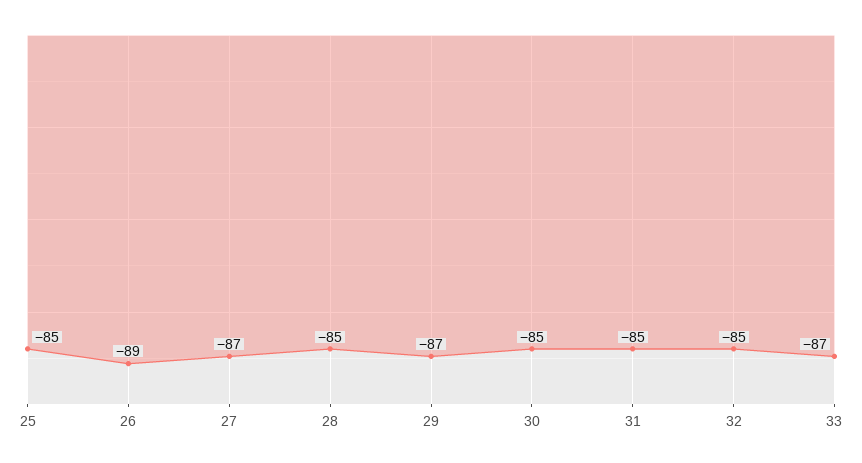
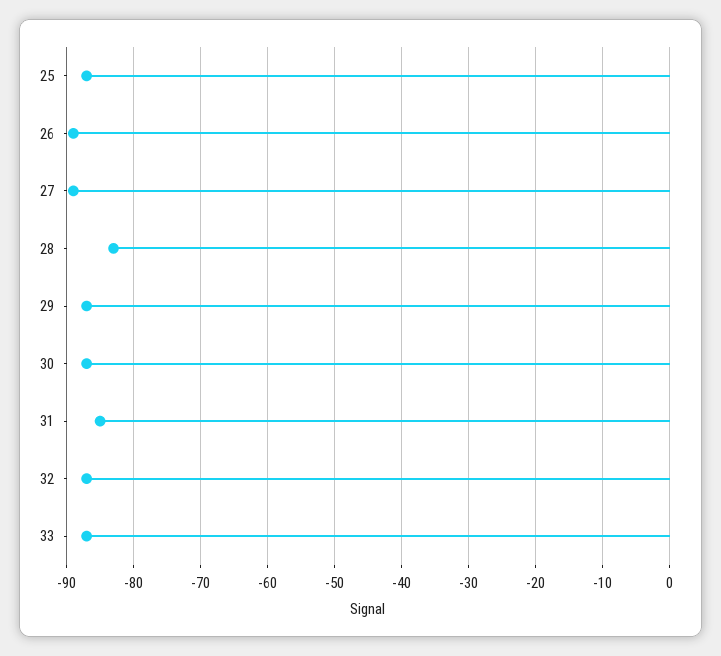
25: -85 -> -87
27: -87 -> -89
28: -85 -> -83
30: -85 -> -87
32: -85 -> -87

